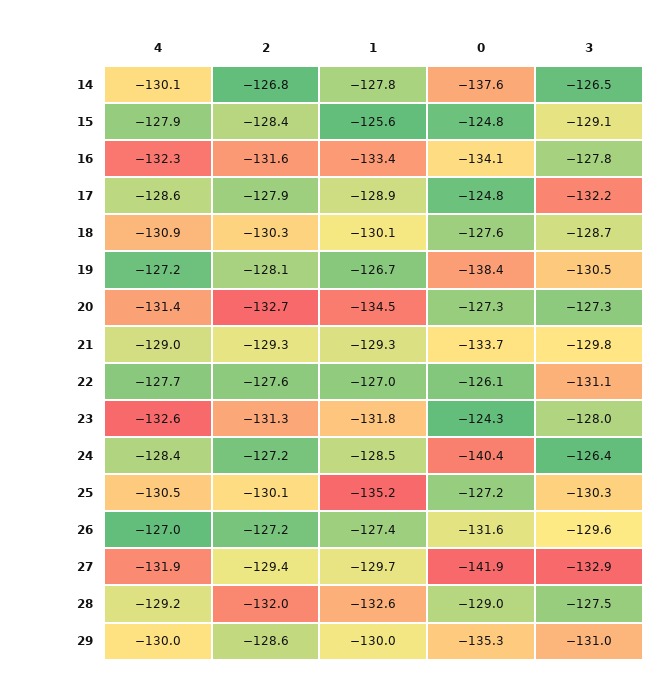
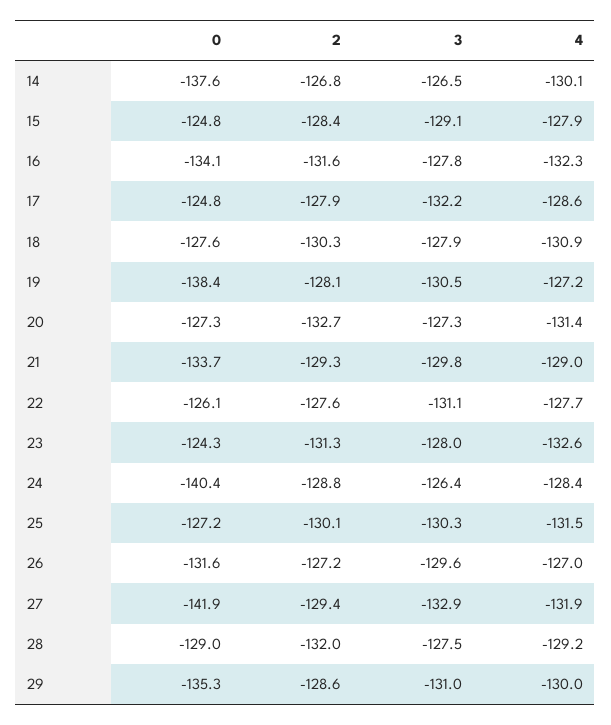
1, 14: -127.8 -> none
1, 15: -125.6 -> none
1, 16: -133.4 -> none
1, 17: -128.9 -> none
1, 18: -130.1 -> none
3, 18: -128.7 -> -127.9
1, 19: -126.7 -> none
1, 20: -134.5 -> none
1, 21: -129.3 -> none
1, 22: -127 -> none
1, 23: -131.8 -> none
2, 24: -127.2 -> -128.8
1, 24: -128.5 -> none
4, 25: -130.5 -> -131.5
1, 25: -135.2 -> none
1, 26: -127.4 -> none
1, 27: -129.7 -> none
1, 28: -132.6 -> none
1, 29: -130 -> none

